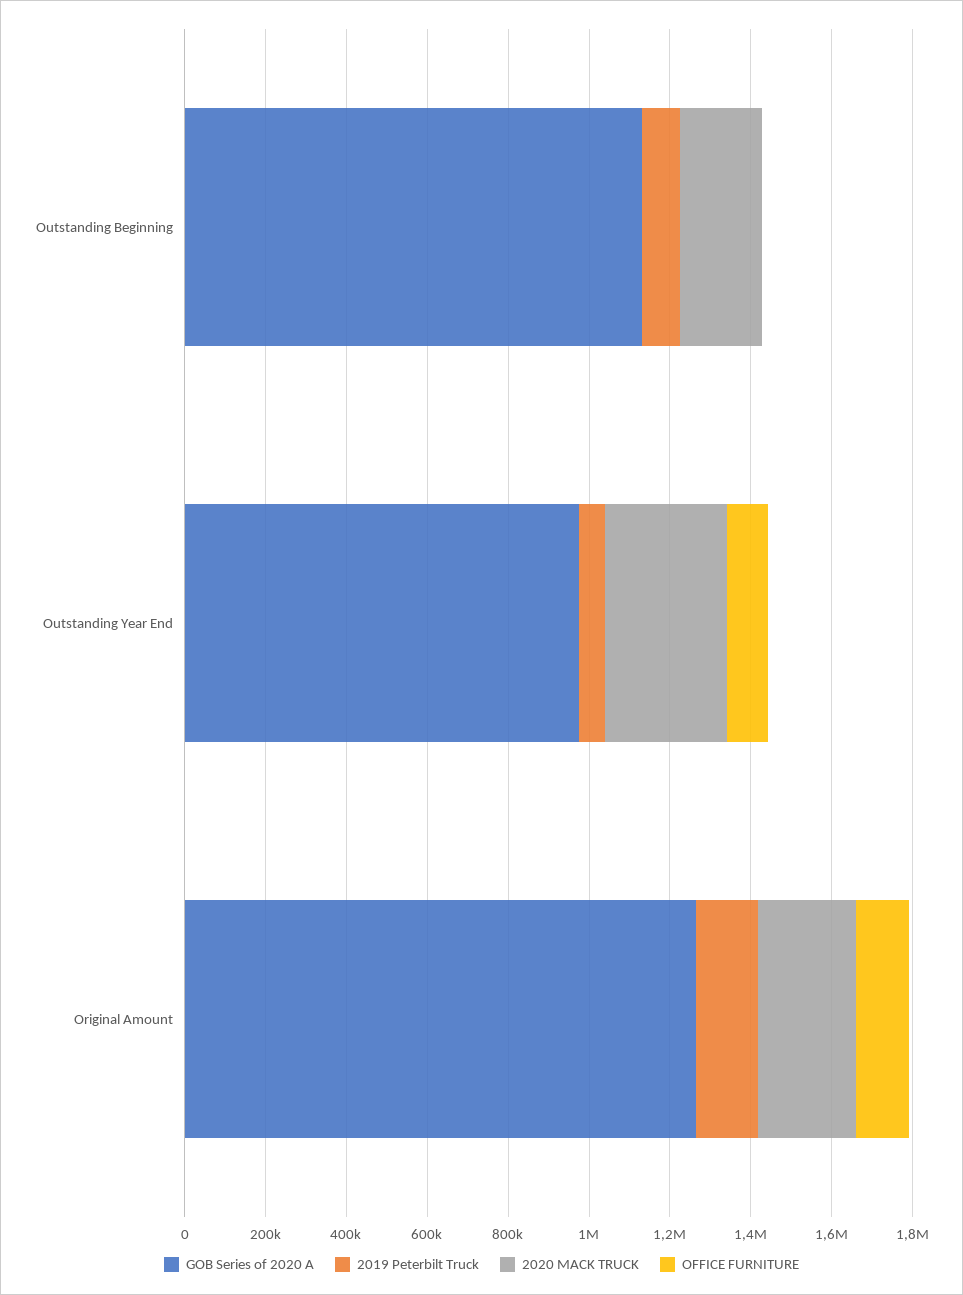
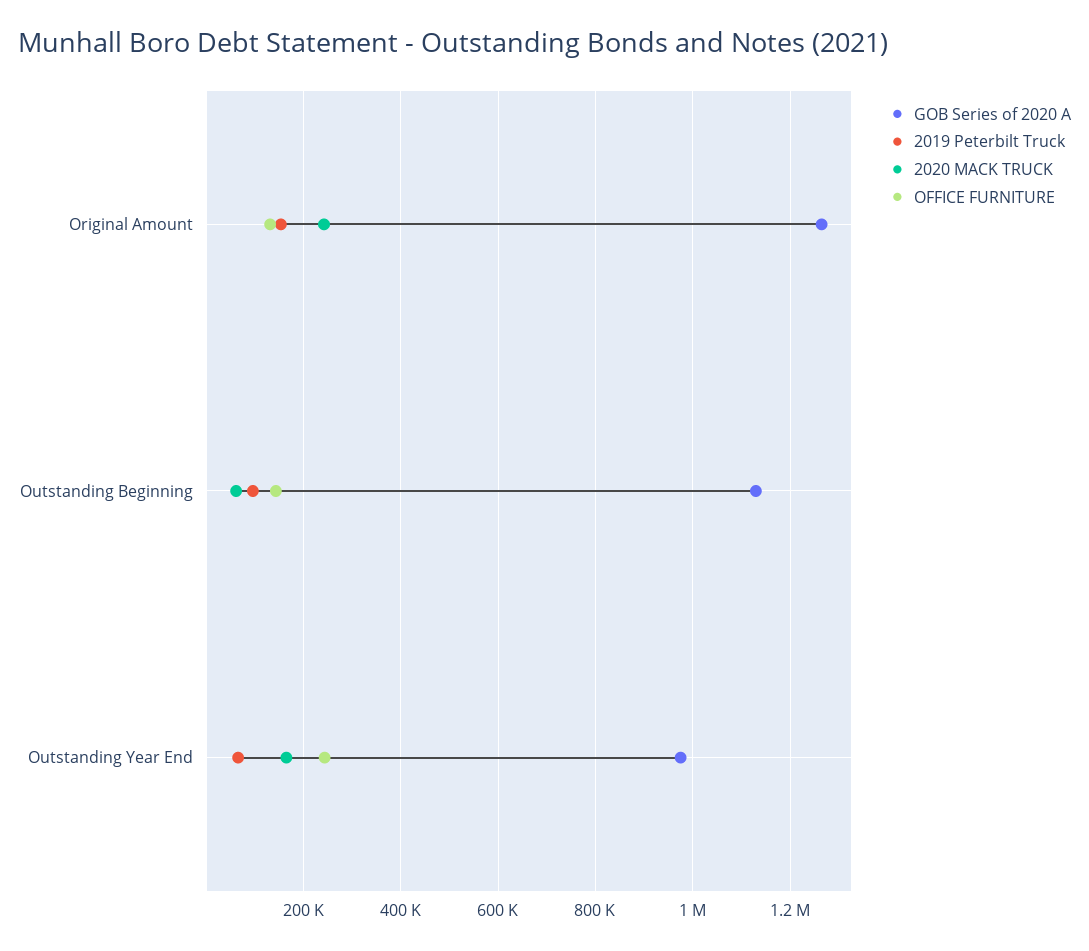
2020 MACK TRUCK, Outstanding Beginning: 200000 -> 60000
OFFICE FURNITURE, Outstanding Beginning: 0 -> 140000
2020 MACK TRUCK, Outstanding Year End: 300000 -> 160000
OFFICE FURNITURE, Outstanding Year End: 100000 -> 240000

